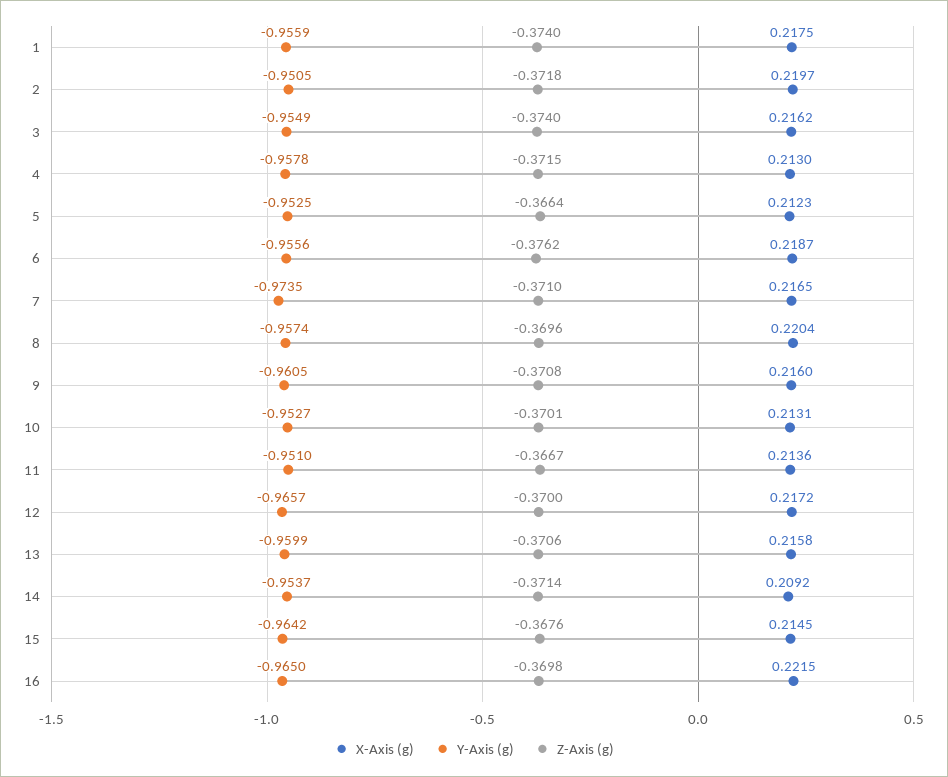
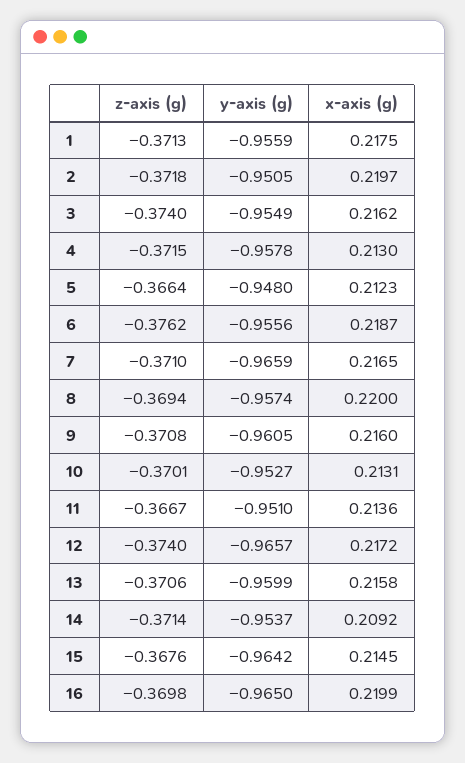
Z-Axis (g), 1: -0.374 -> -0.3713
Y-Axis (g), 5: -0.9525 -> -0.948
Y-Axis (g), 7: -0.9735 -> -0.9659
X-Axis (g), 8: 0.2204 -> 0.22
Z-Axis (g), 8: -0.3696 -> -0.3694
Z-Axis (g), 12: -0.37 -> -0.374
X-Axis (g), 16: 0.2215 -> 0.2199

